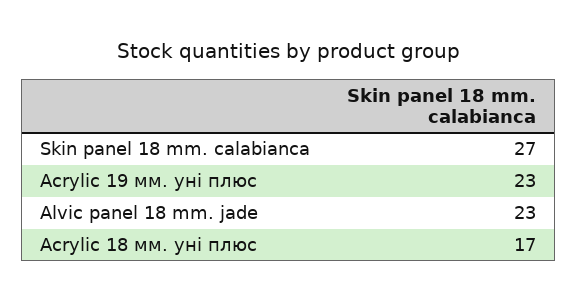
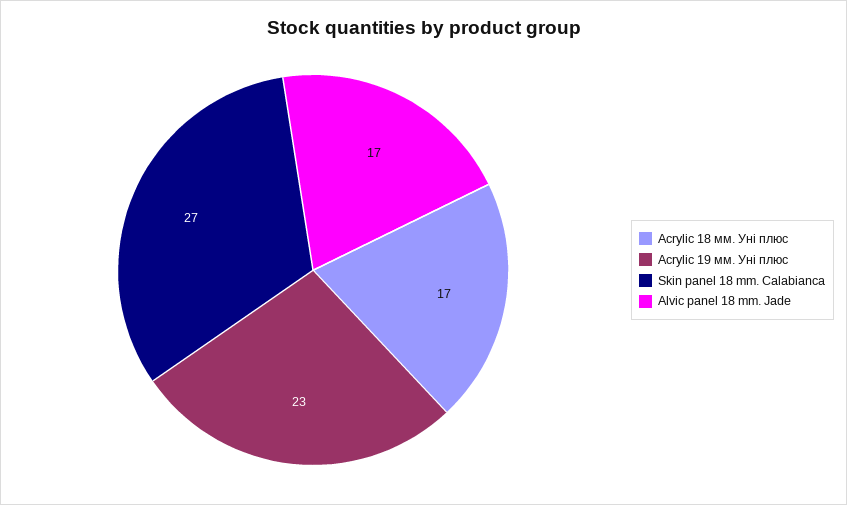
Alvic panel 18 mm. jade: 23 -> 17

